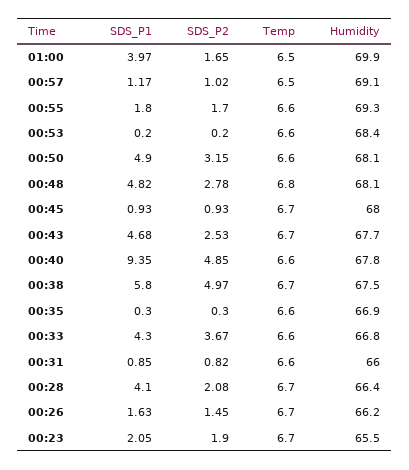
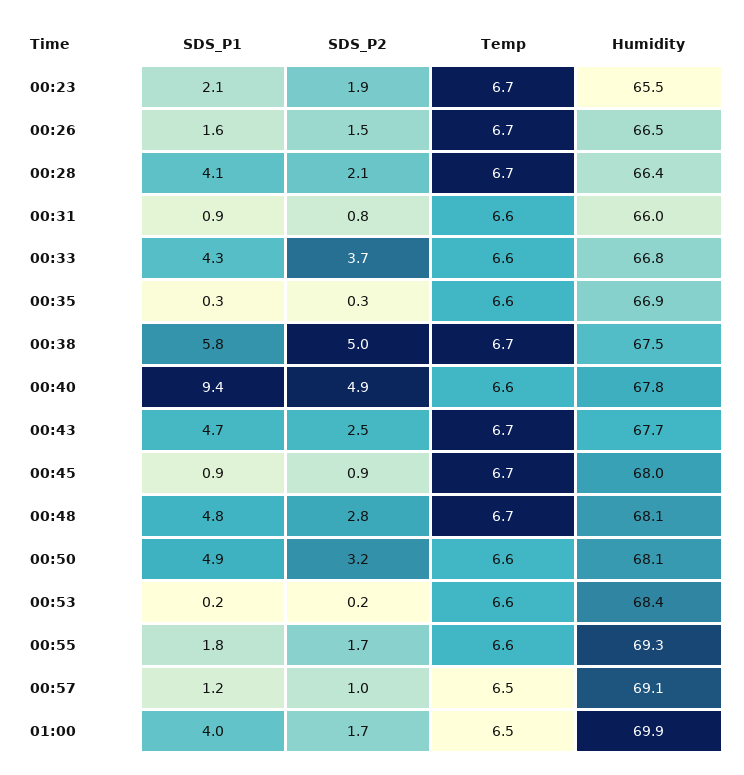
Temp, 00:48: 6.8 -> 6.7
Humidity, 00:26: 66.2 -> 66.5

